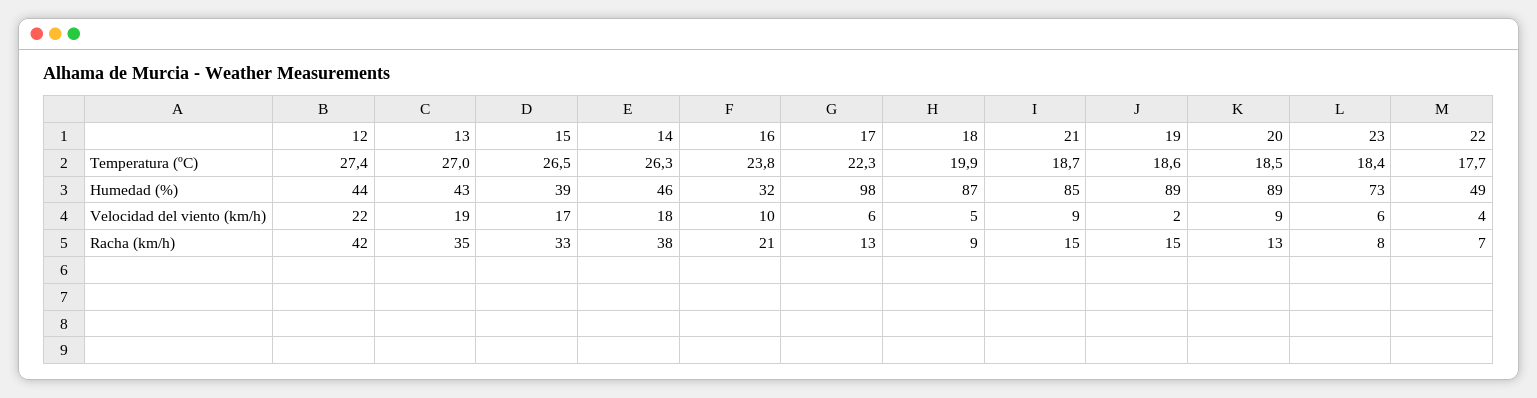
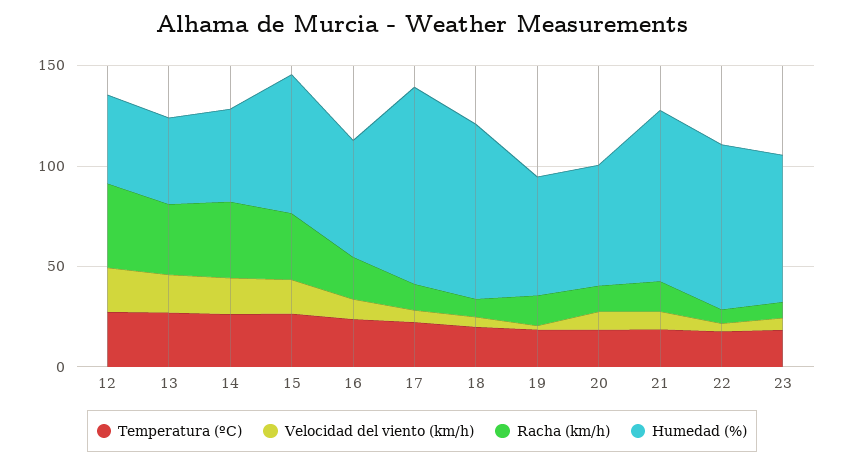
Humedad (%), 15: 39 -> 70
Humedad (%), 16: 32 -> 60
Humedad (%), 19: 89 -> 60
Humedad (%), 20: 89 -> 60
Humedad (%), 22: 49 -> 80

